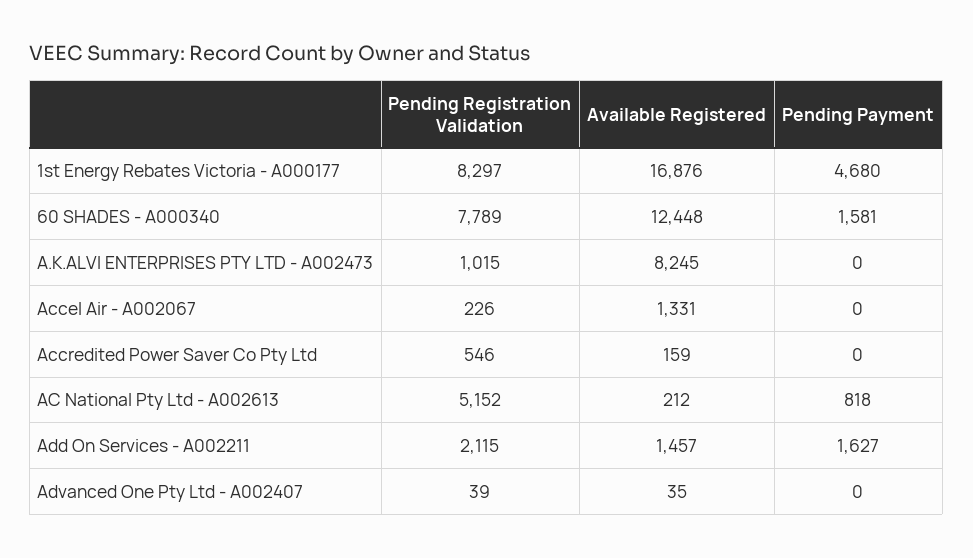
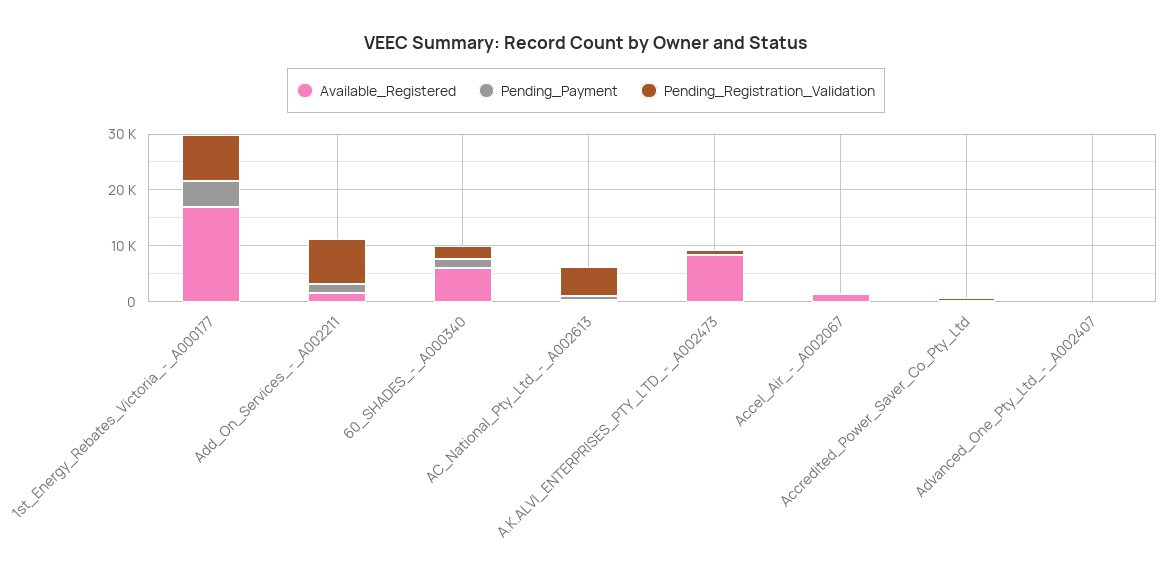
Pending Registration Validation, 60 SHADES - A000340: 7789 -> 2000
Available Registered, 60 SHADES - A000340: 12448 -> 6000
Pending Registration Validation, Add On Services - A002211: 2115 -> 8000

